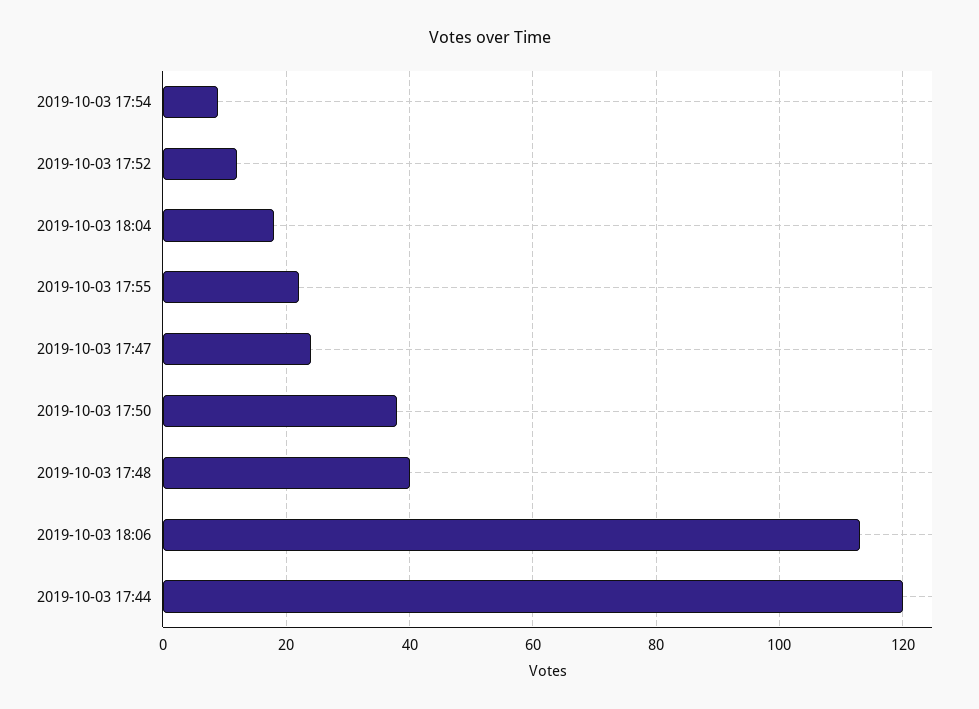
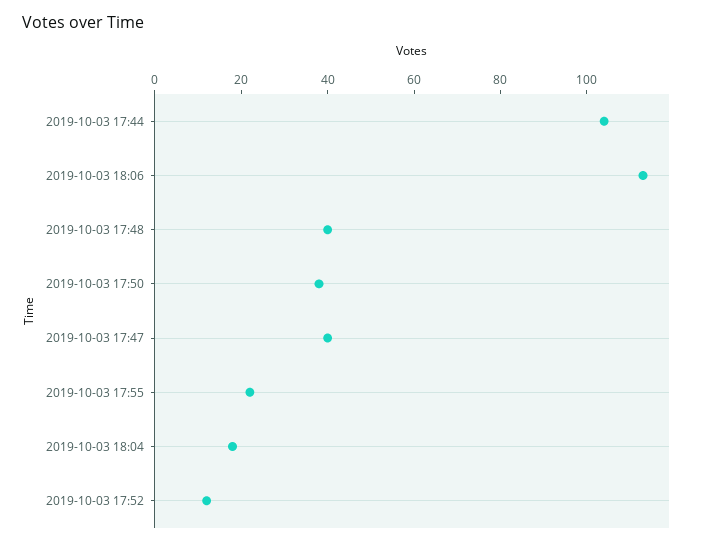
2019-10-03 17:54: 10 -> none
2019-10-03 17:47: 25 -> 40
2019-10-03 17:44: 120 -> 105

